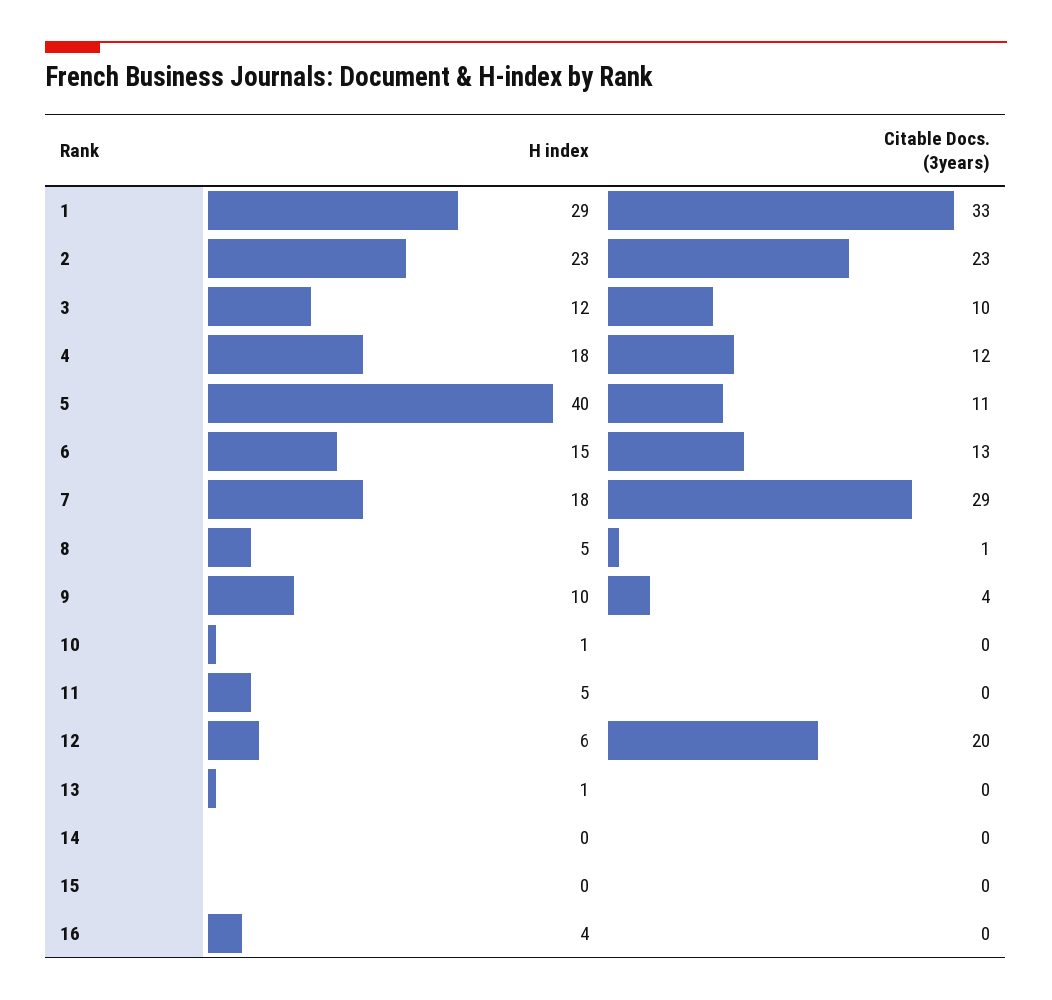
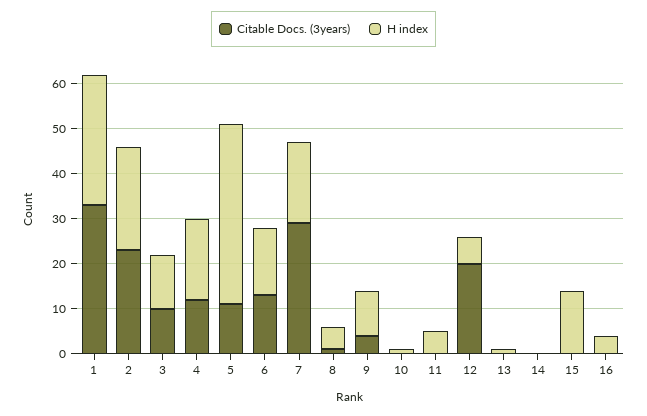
H index, 15: 0 -> 15

